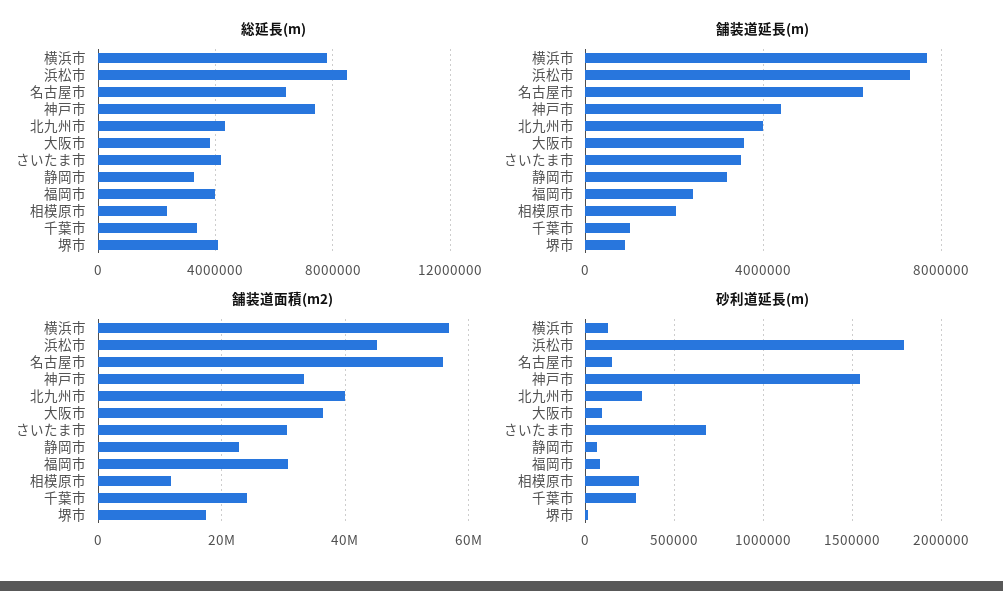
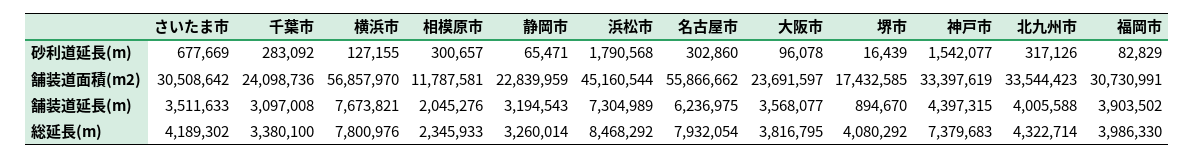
総延長(m), 名古屋市: 6500000 -> 7932054
舗装道延長(m), 福岡市: 2500000 -> 3903502
舗装道延長(m), 千葉市: 1000000 -> 3097008
舗装道面積(m2), 北九州市: 40000000 -> 33544423
舗装道面積(m2), 大阪市: 36000000 -> 23691597
砂利道延長(m), 名古屋市: 150000 -> 302860

